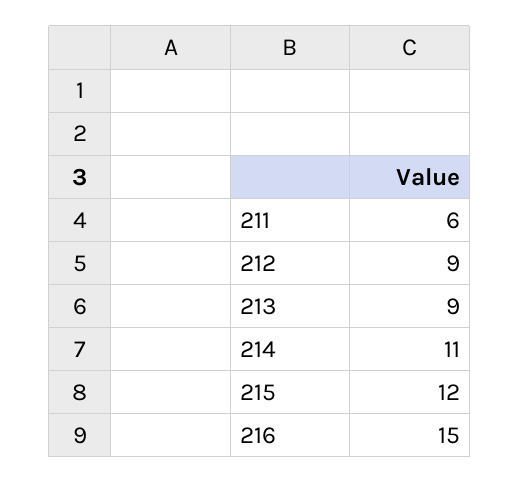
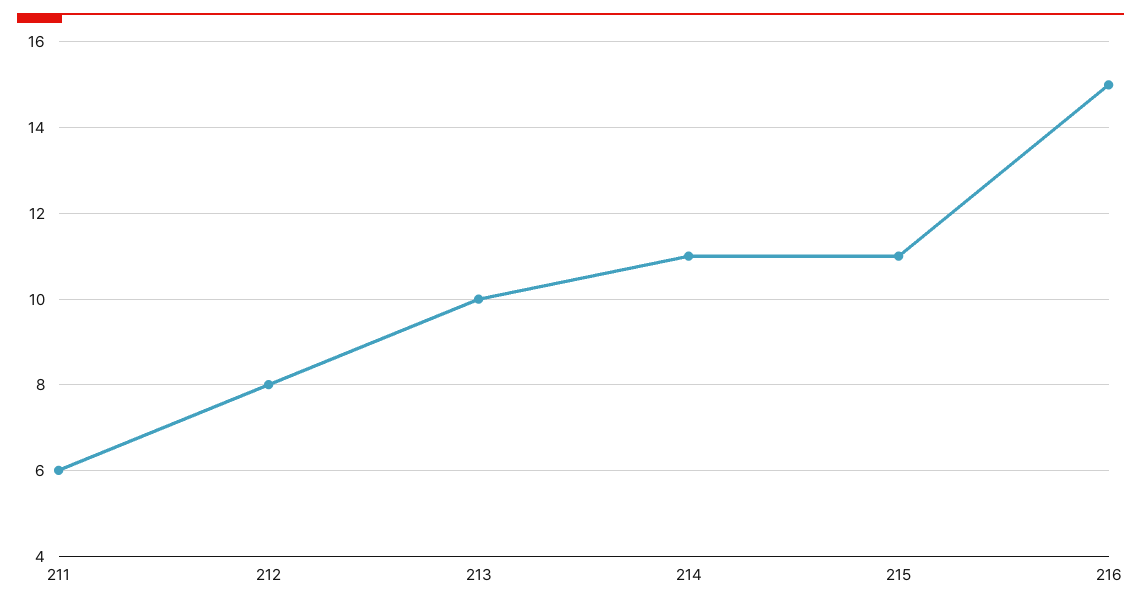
212: 9 -> 8
213: 9 -> 10
215: 12 -> 11

